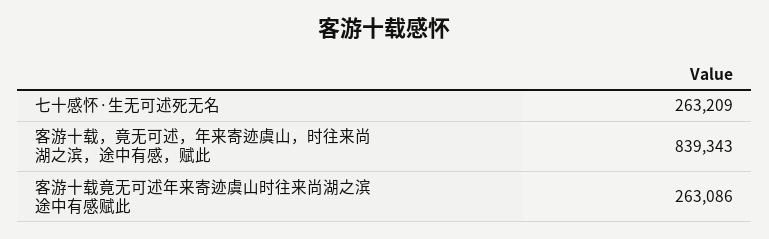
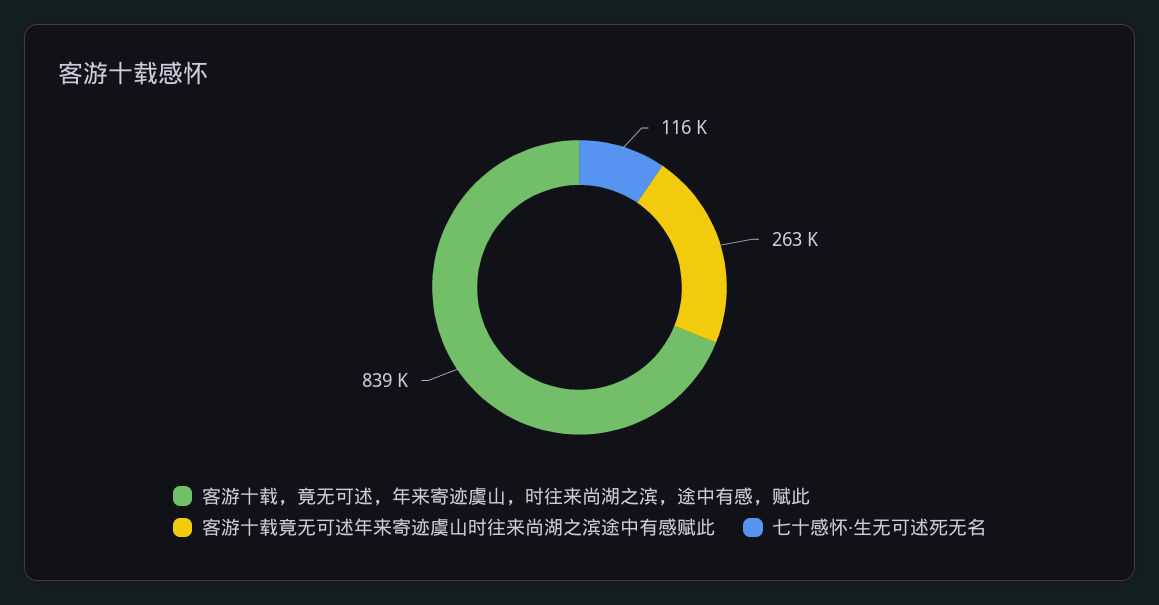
七十感怀·生无可述死无名: 263209 -> 116000

